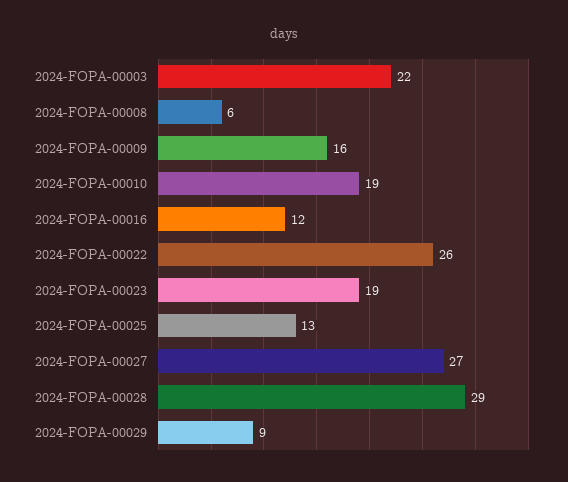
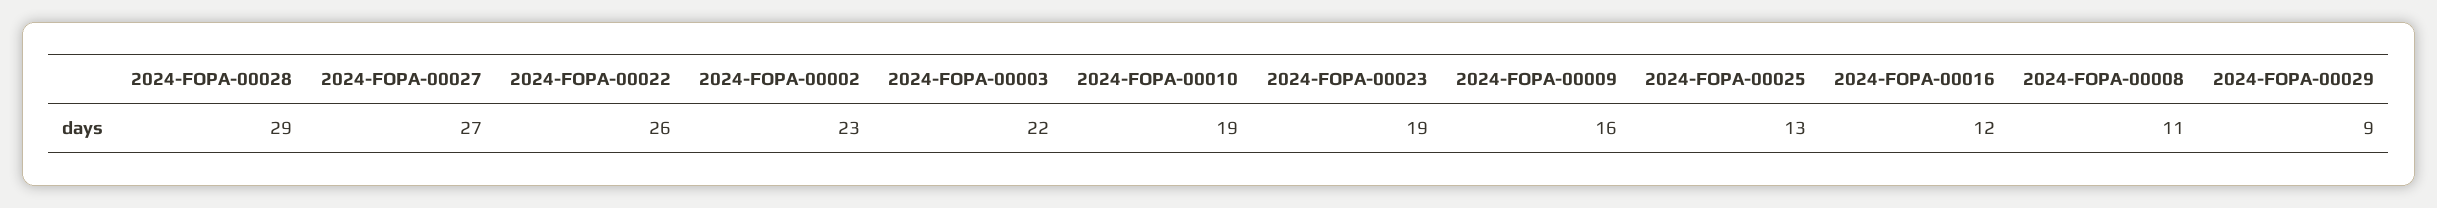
2024-FOPA-00008: 6 -> 11
2024-FOPA-00002: none -> 23

